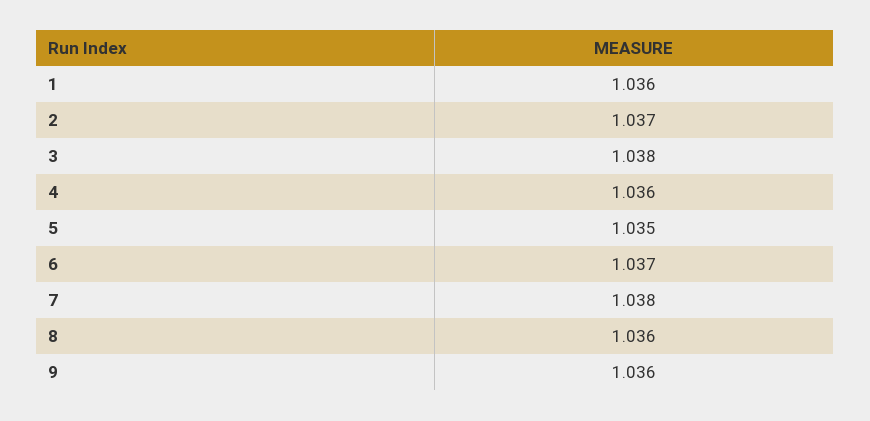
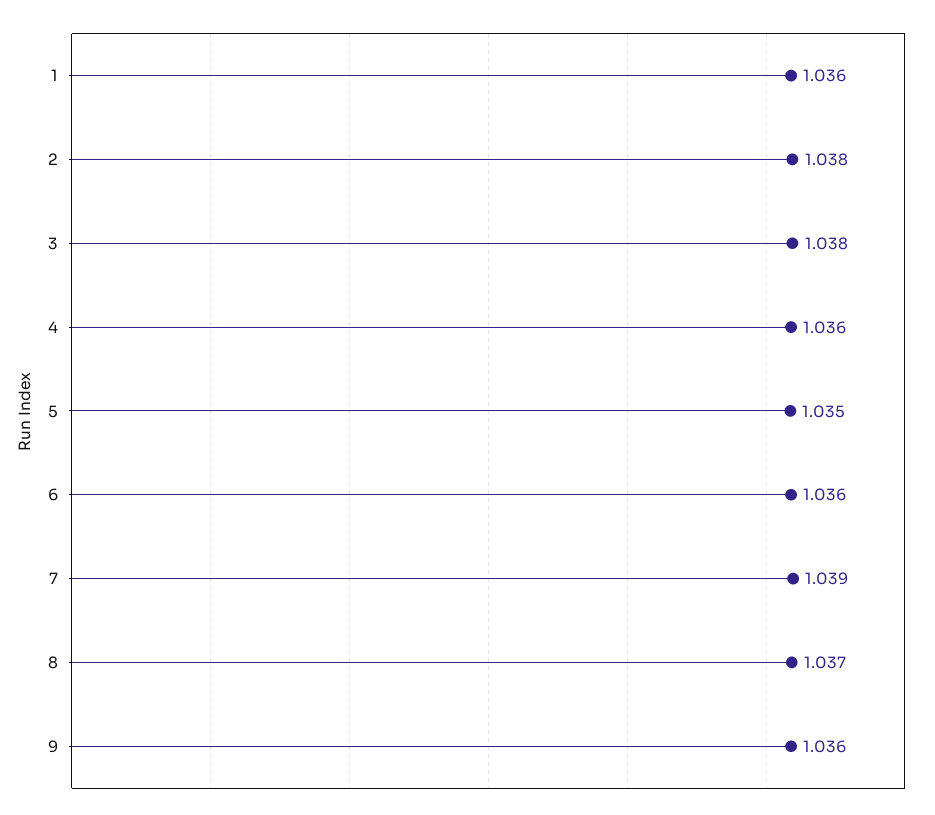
2: 1.037 -> 1.038
6: 1.037 -> 1.036
7: 1.038 -> 1.039
8: 1.036 -> 1.037

